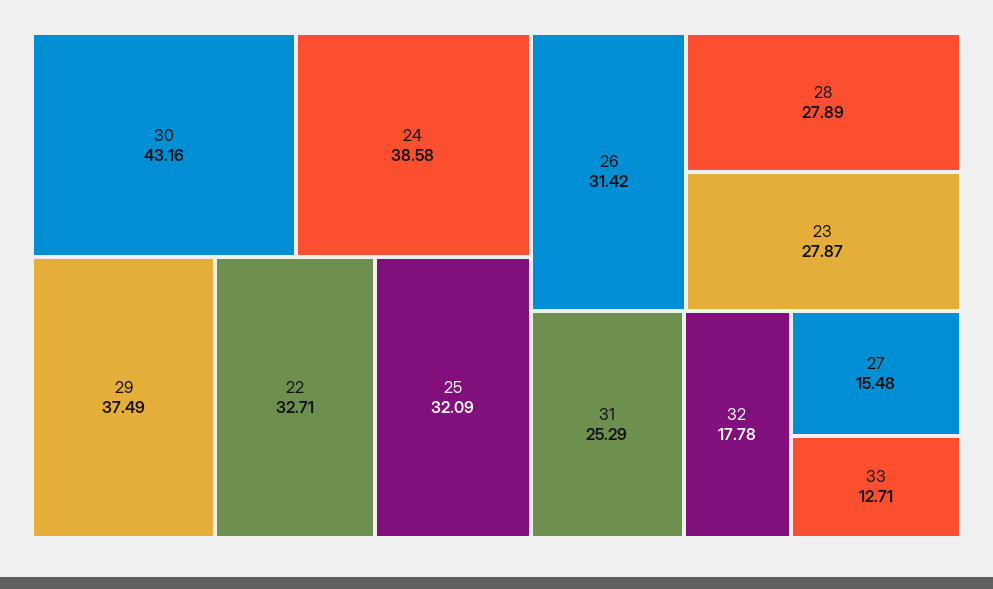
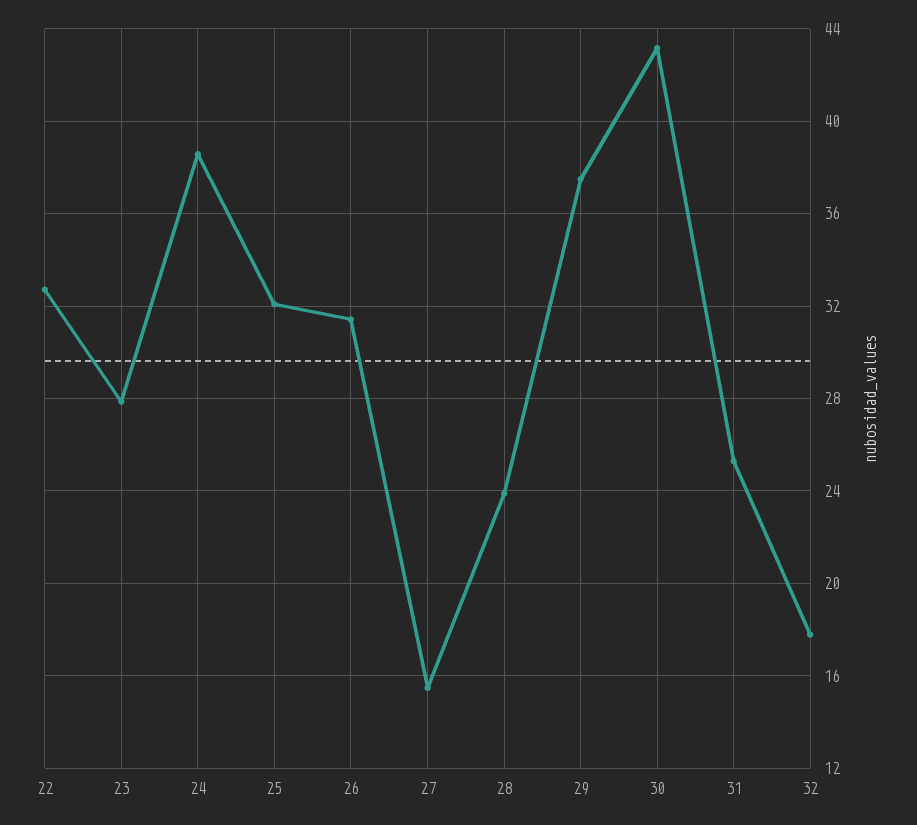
28: 27.89 -> 24
33: 12.71 -> none

